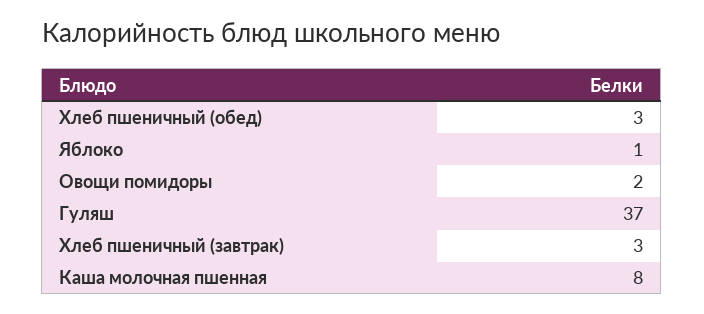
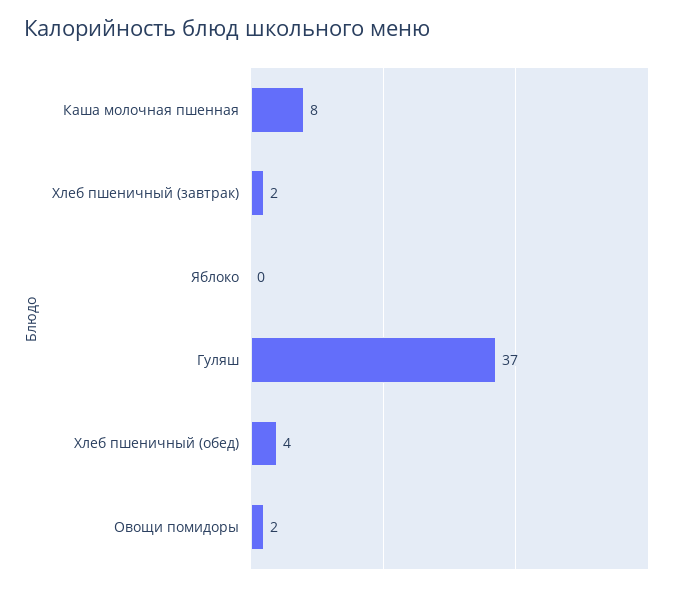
Хлеб пшеничный (обед): 3 -> 4
Яблоко: 1 -> 0
Хлеб пшеничный (завтрак): 3 -> 2

